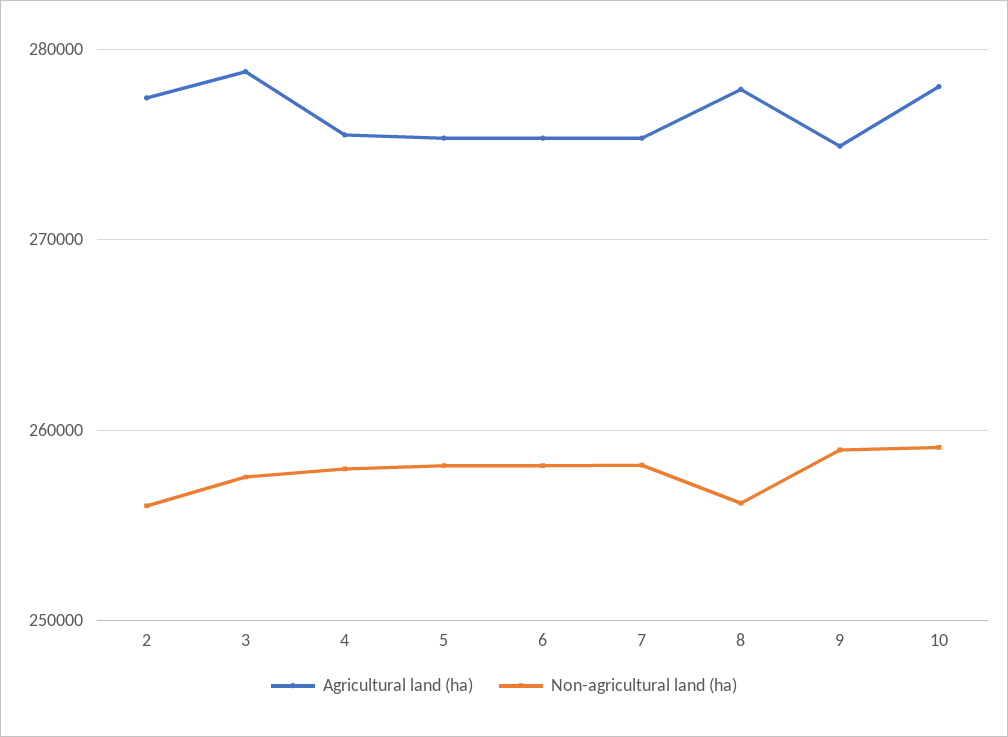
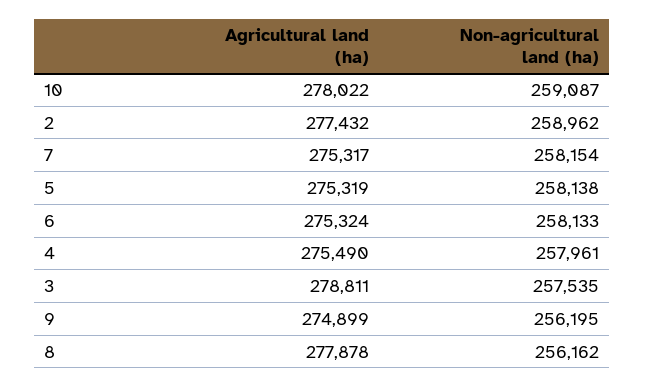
Non-agricultural land (ha), 2: 256000 -> 258962
Non-agricultural land (ha), 9: 259000 -> 256195

